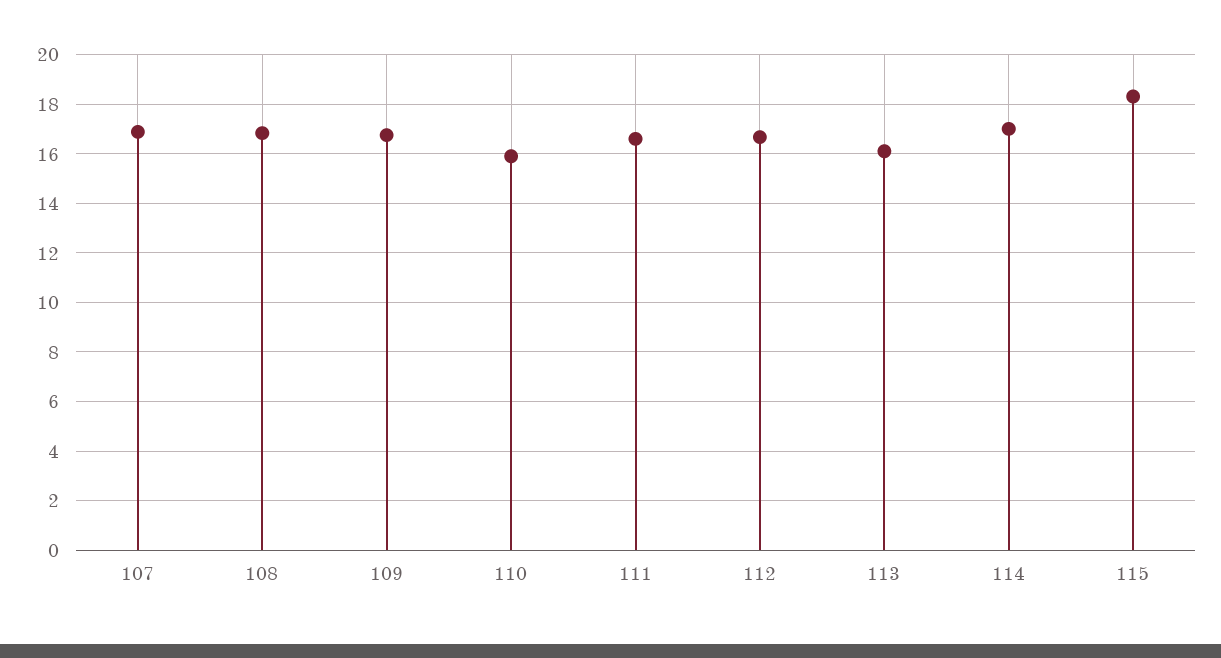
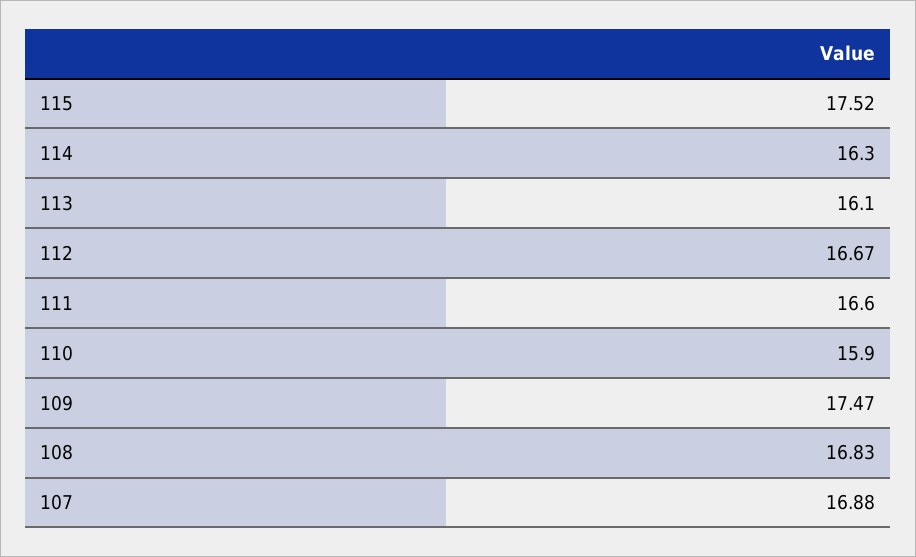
109: 16.75 -> 17.47
114: 17 -> 16.3
115: 18.25 -> 17.52

